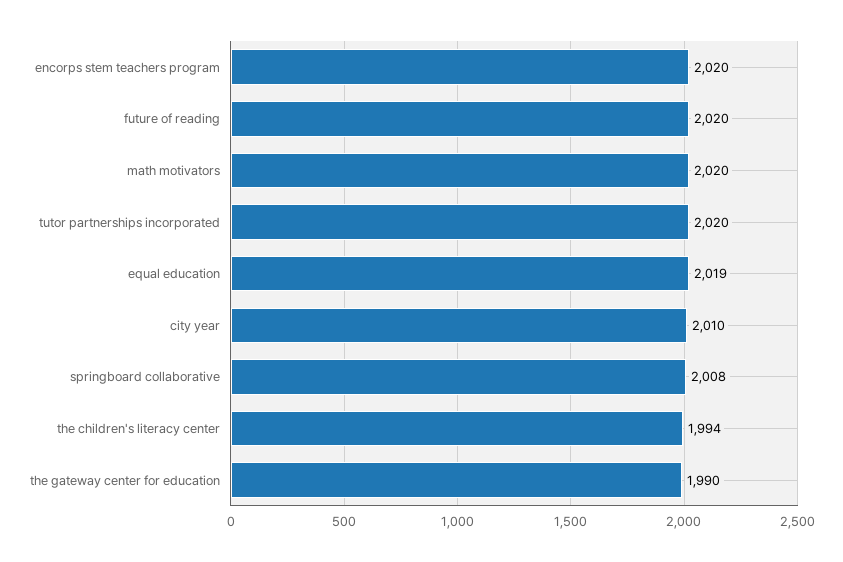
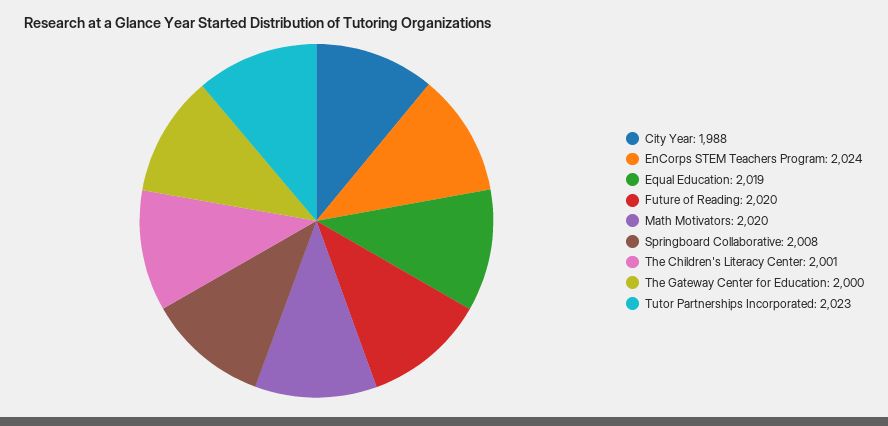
encorps stem teachers program: 2020 -> 2024
tutor partnerships incorporated: 2020 -> 2023
city year: 2010 -> 1988
the children's literacy center: 1994 -> 2001
the gateway center for education: 1990 -> 2000

